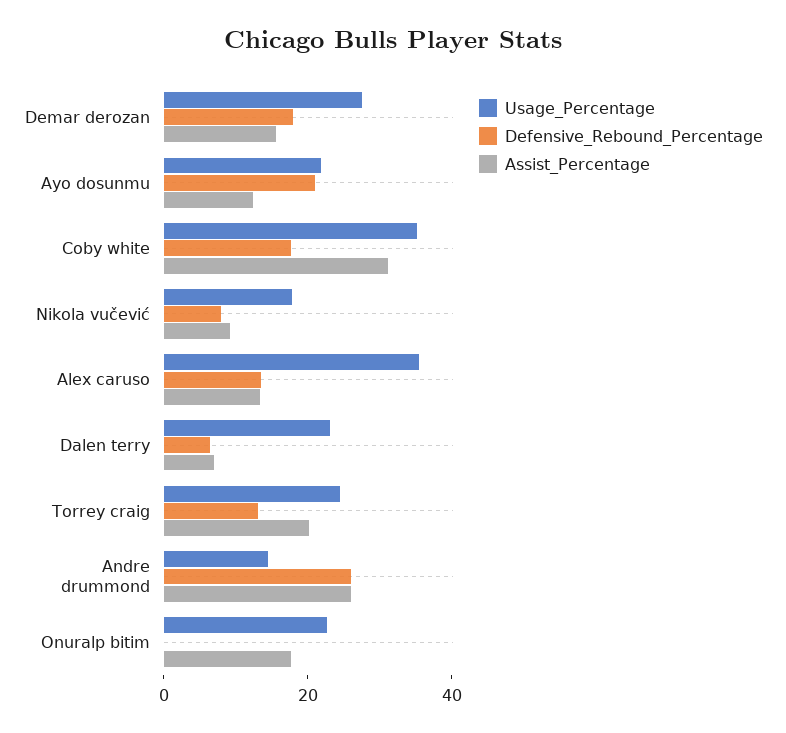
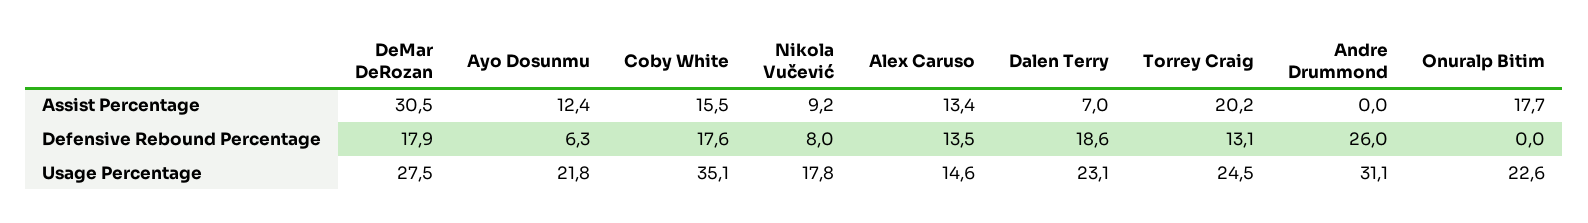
Assist_Percentage, Demar derozan: 15 -> 30.5
Defensive_Rebound_Percentage, Ayo dosunmu: 20 -> 6.3
Assist_Percentage, Coby white: 30 -> 15.5
Usage_Percentage, Alex caruso: 35 -> 14.6
Defensive_Rebound_Percentage, Dalen terry: 5 -> 18.6
Usage_Percentage, Andre drummond: 15 -> 31.1
Assist_Percentage, Andre drummond: 25 -> 0

